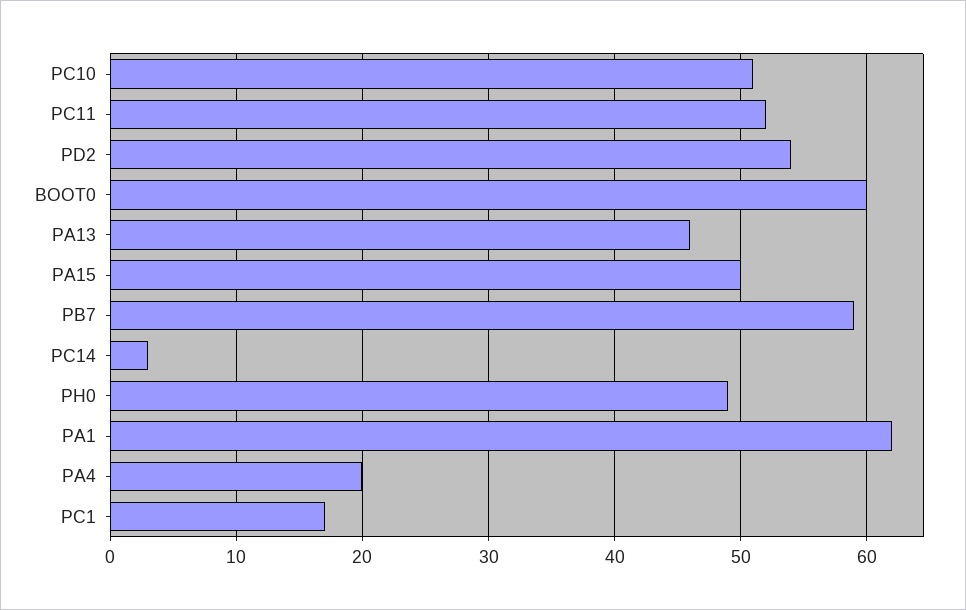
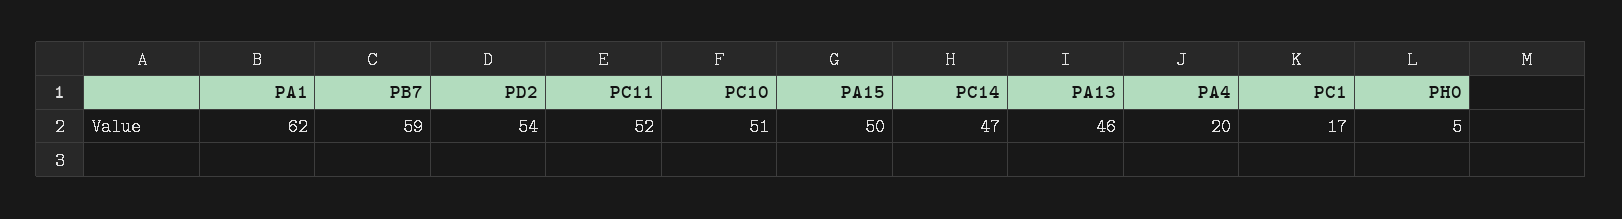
BOOT0: 60 -> none
PC14: 3 -> 47
PH0: 49 -> 5

